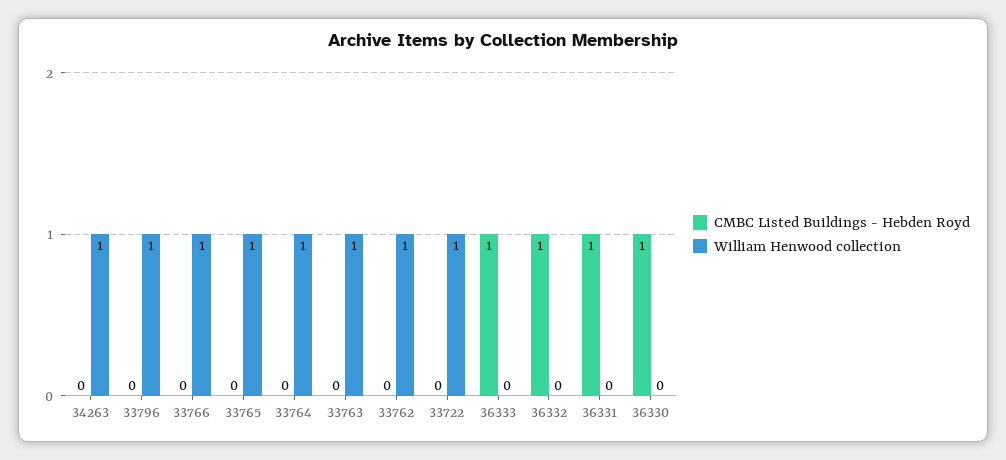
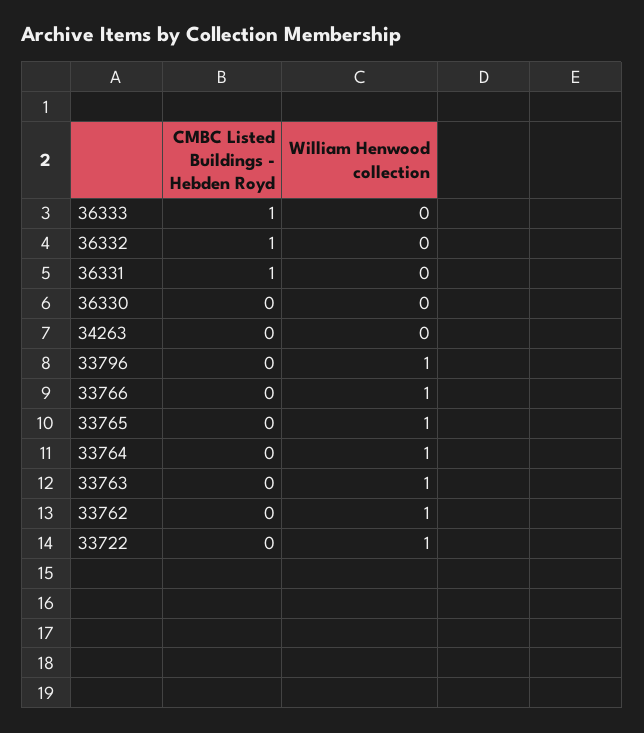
William Henwood collection, 34263: 1 -> 0
CMBC Listed Buildings - Hebden Royd, 36330: 1 -> 0

